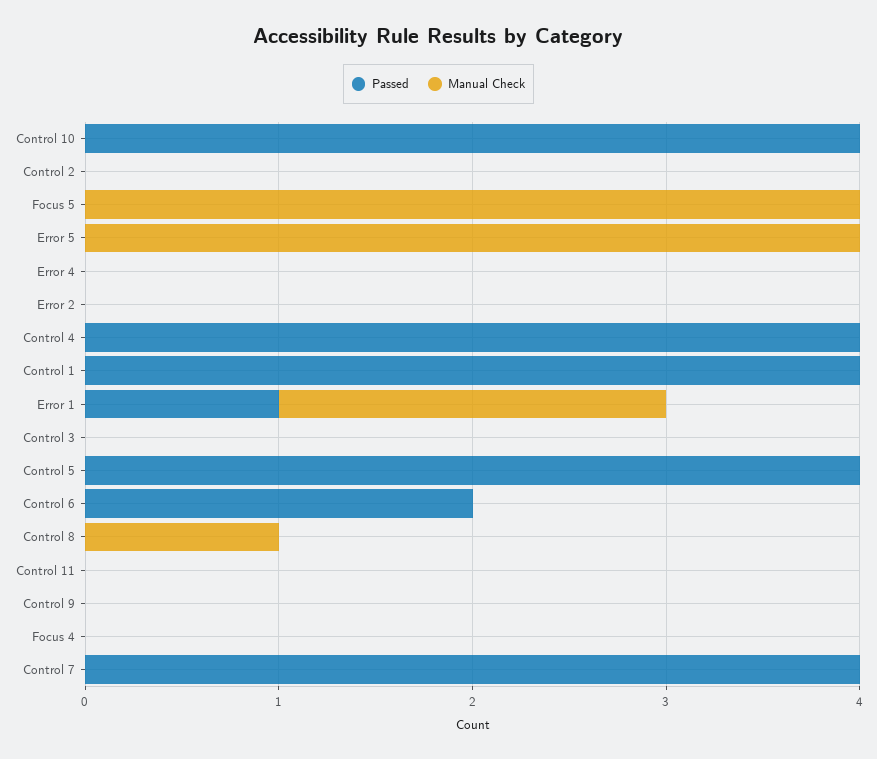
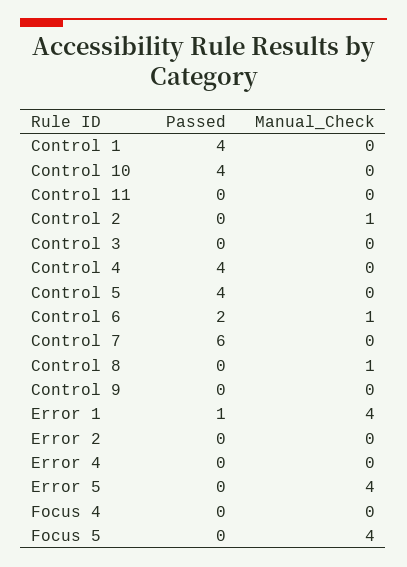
Manual Check, Control 2: 0 -> 1
Manual Check, Error 1: 2 -> 4
Manual Check, Control 6: 0 -> 1
Passed, Control 7: 4 -> 6

